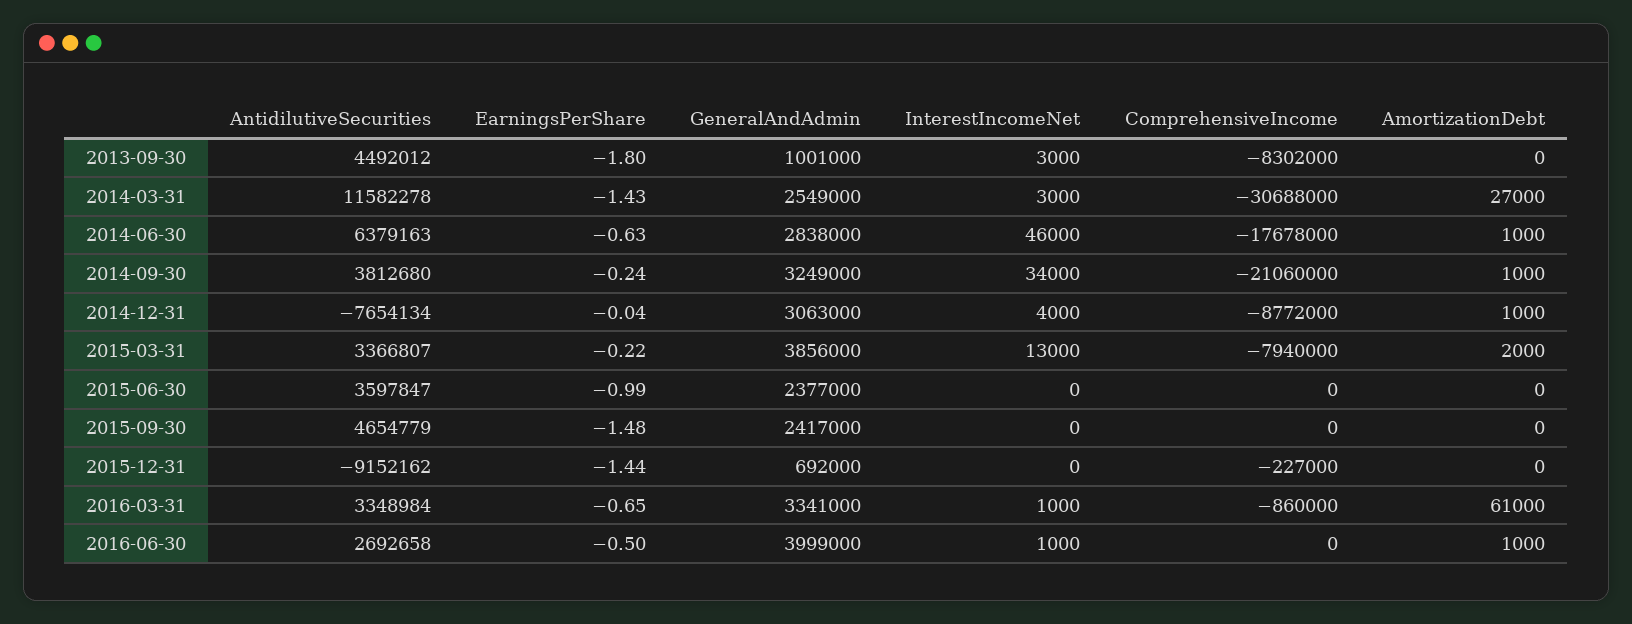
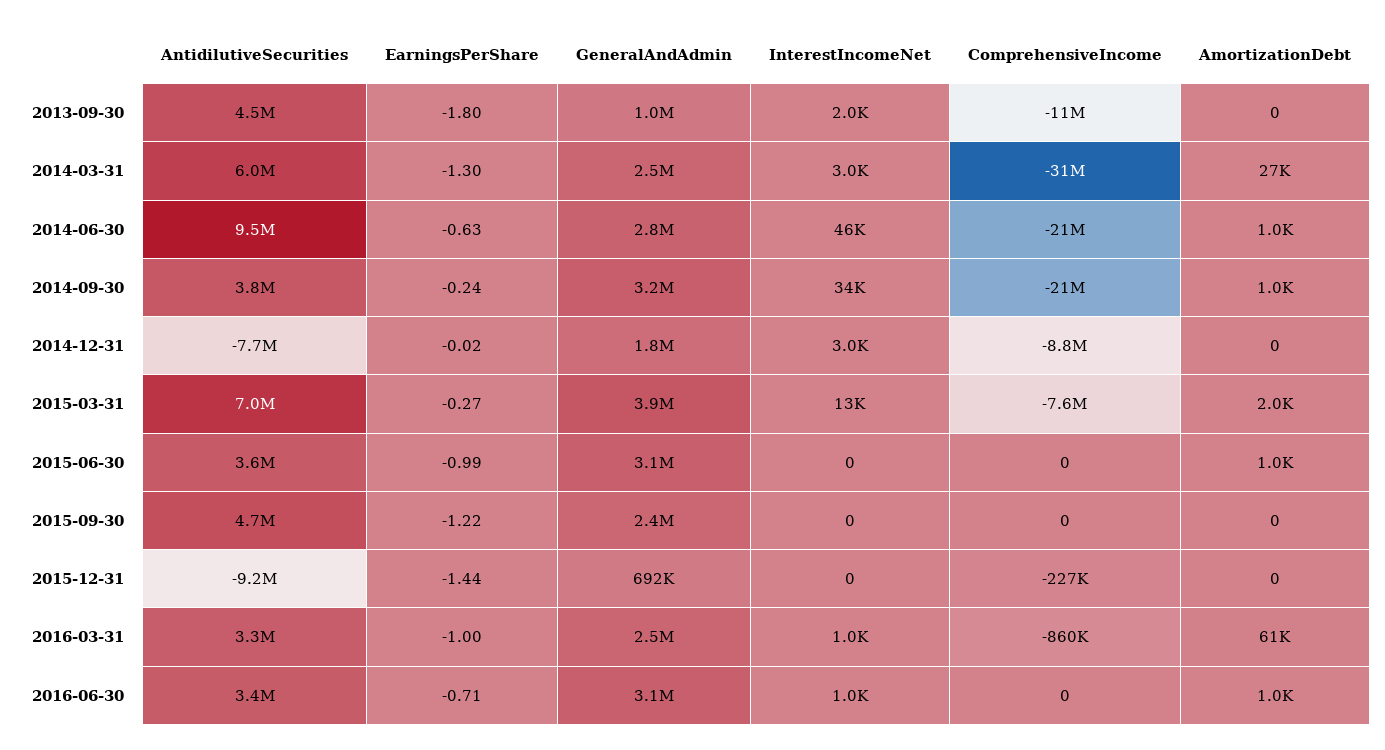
InterestIncomeNet, 2013-09-30: 3000 -> 2000
ComprehensiveIncome, 2013-09-30: -8302000 -> -11000000
AntidilutiveSecurities, 2014-03-31: 11582278 -> 6000000
EarningsPerShare, 2014-03-31: -1.43 -> -1.3
AntidilutiveSecurities, 2014-06-30: 6379163 -> 9500000
ComprehensiveIncome, 2014-06-30: -17678000 -> -21000000
EarningsPerShare, 2014-12-31: -0.04 -> -0.02
GeneralAndAdmin, 2014-12-31: 3063000 -> 1800000
InterestIncomeNet, 2014-12-31: 4000 -> 3000
AmortizationDebt, 2014-12-31: 1000 -> 0
AntidilutiveSecurities, 2015-03-31: 3366807 -> 7000000
EarningsPerShare, 2015-03-31: -0.22 -> -0.27
ComprehensiveIncome, 2015-03-31: -7940000 -> -7600000
GeneralAndAdmin, 2015-06-30: 2377000 -> 3100000
AmortizationDebt, 2015-06-30: 0 -> 1000
EarningsPerShare, 2015-09-30: -1.48 -> -1.22
EarningsPerShare, 2016-03-31: -0.65 -> -1
GeneralAndAdmin, 2016-03-31: 3341000 -> 2500000
AntidilutiveSecurities, 2016-06-30: 2692658 -> 3400000
EarningsPerShare, 2016-06-30: -0.5 -> -0.71
GeneralAndAdmin, 2016-06-30: 3999000 -> 3100000

